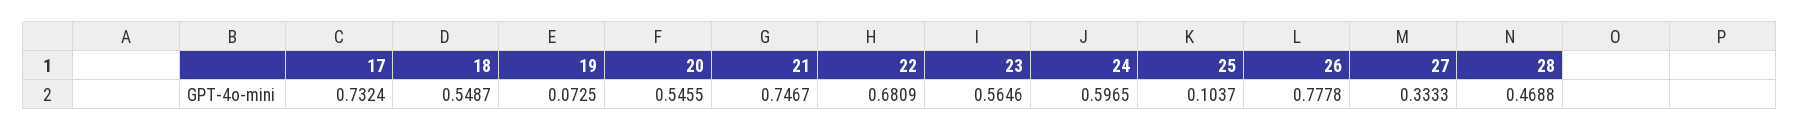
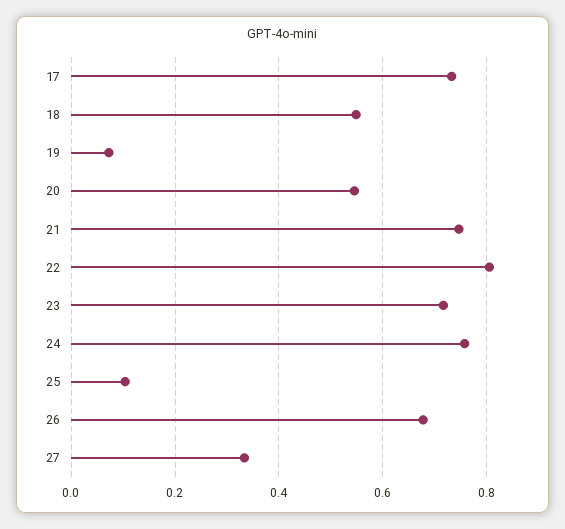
22: 0.6809 -> 0.8
23: 0.5646 -> 0.72
24: 0.5965 -> 0.76
26: 0.7778 -> 0.68
28: 0.4688 -> none

